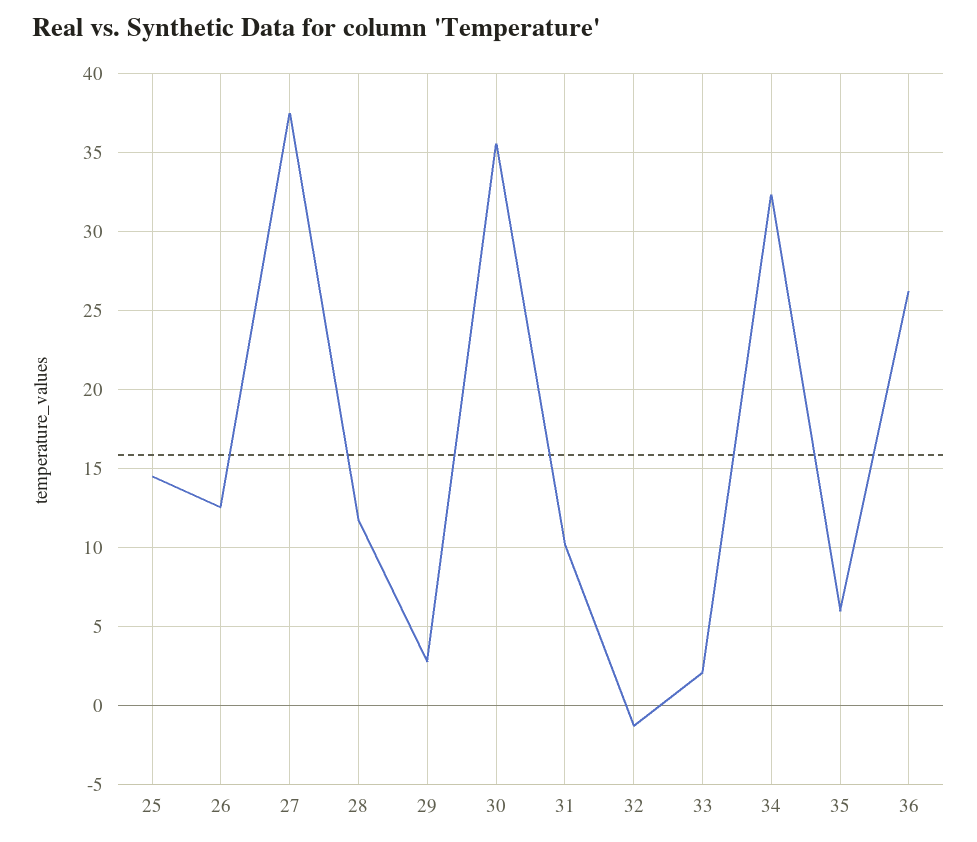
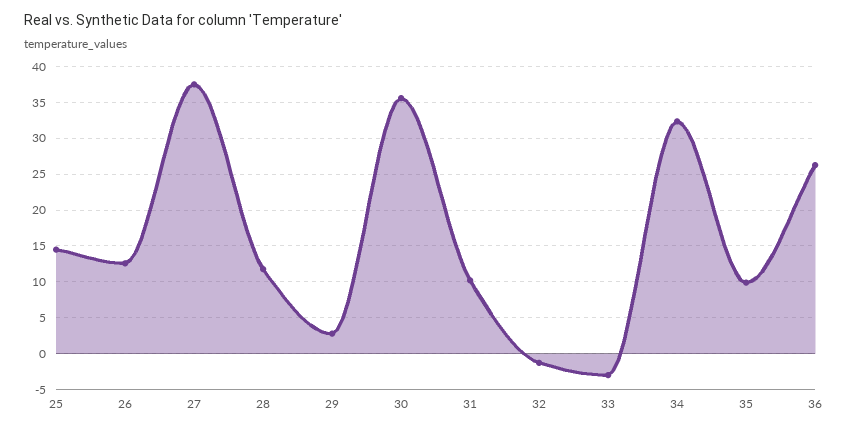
33: 2 -> -3
35: 6 -> 10

